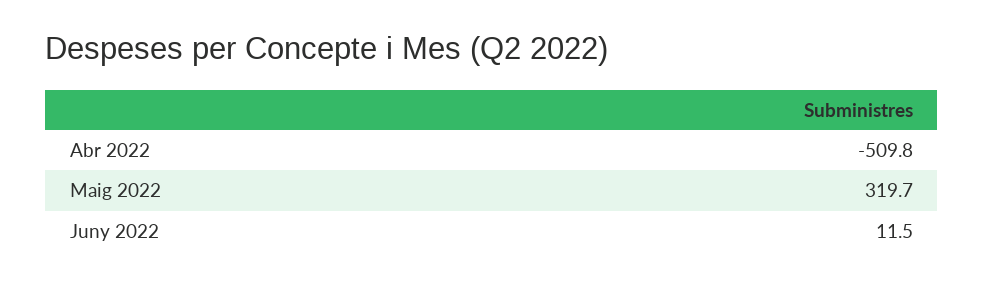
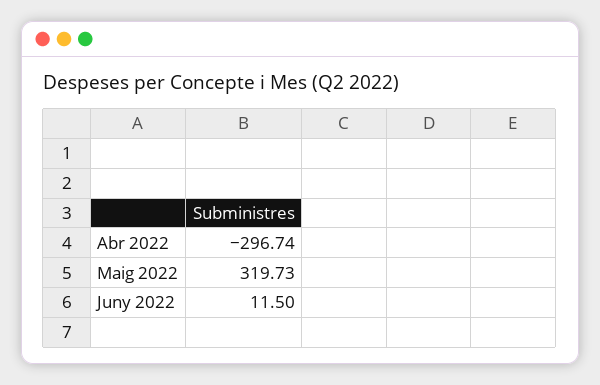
Abr 2022: -509.8 -> -296.74

